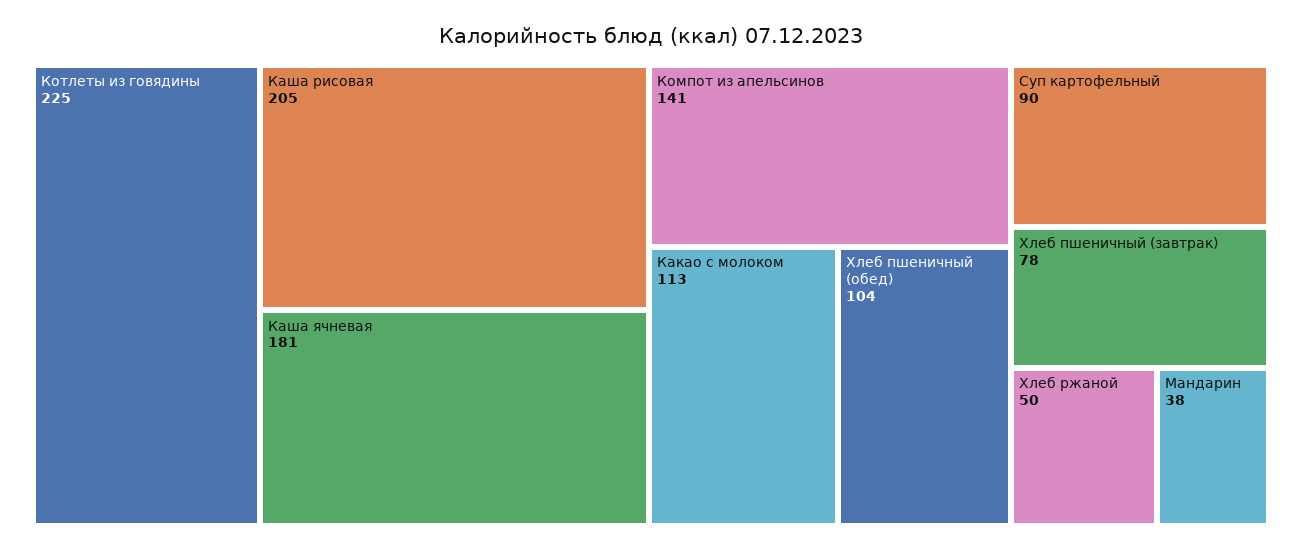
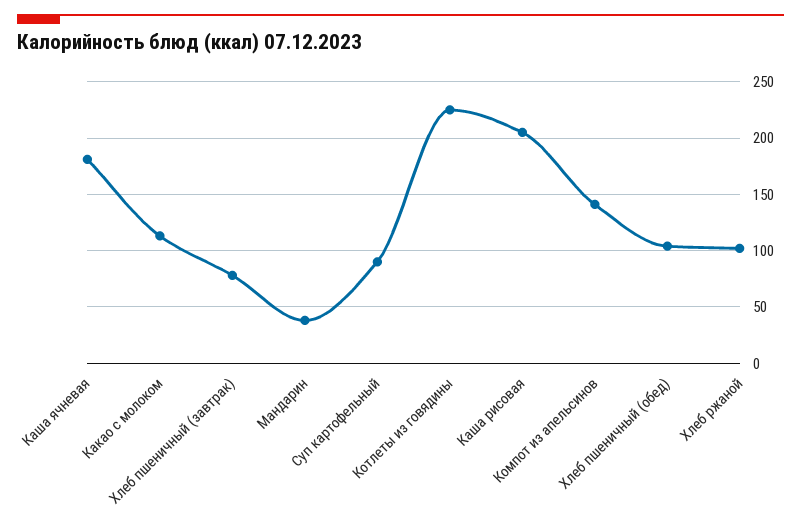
Хлеб ржаной: 50 -> 100

